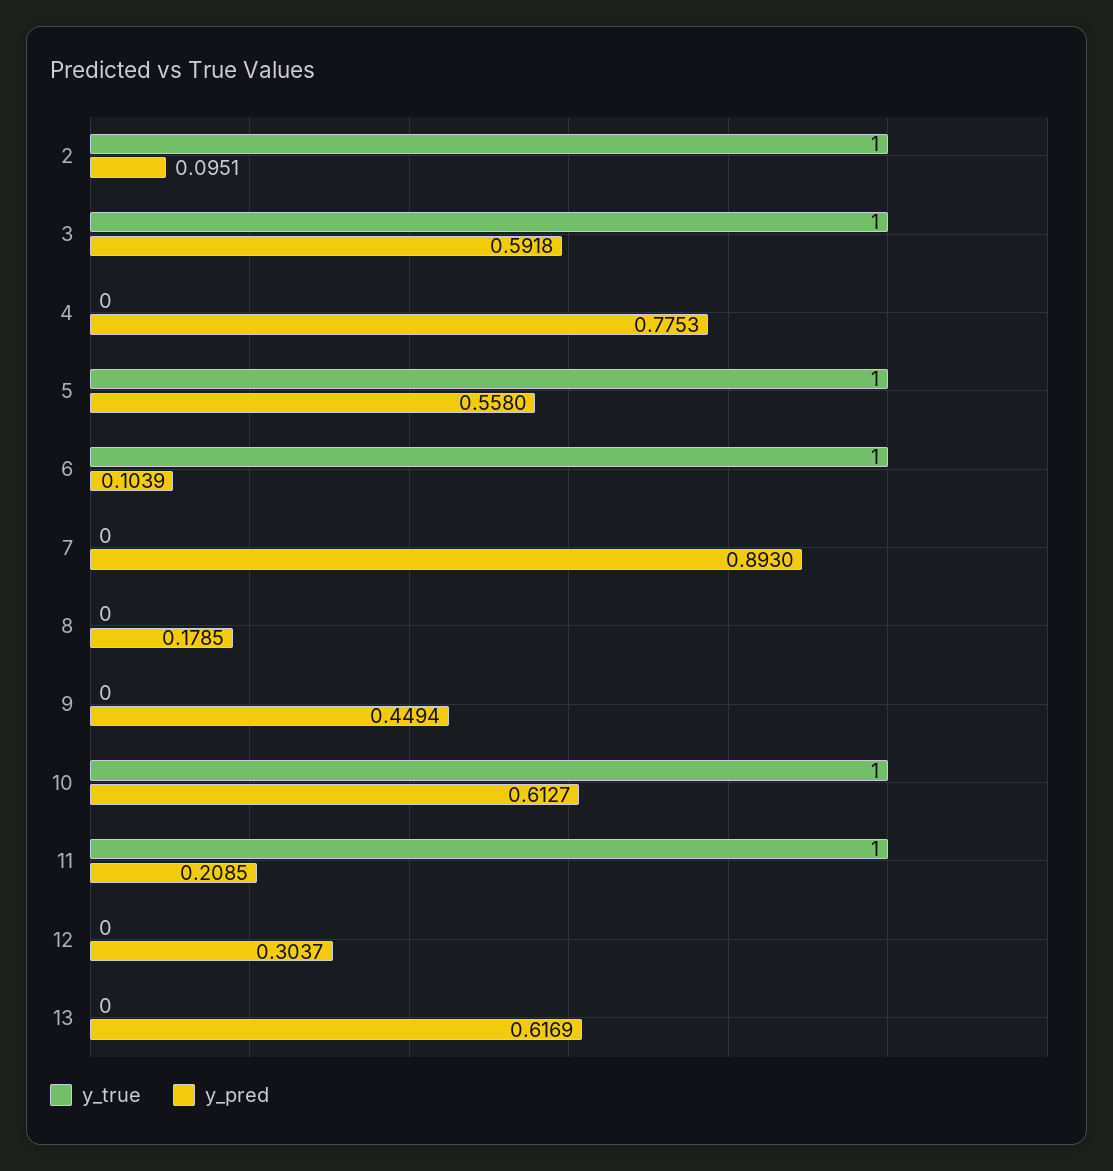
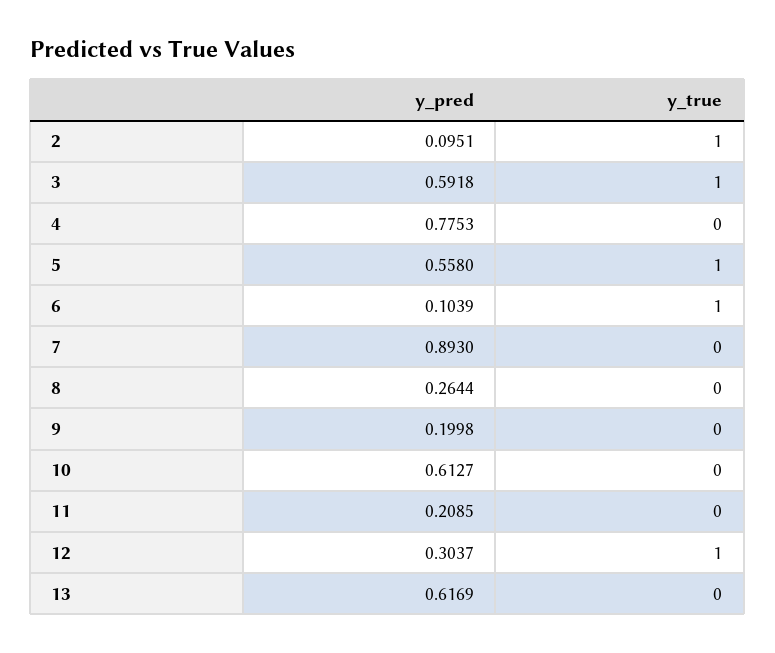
y_pred, 8: 0.1785 -> 0.2644
y_pred, 9: 0.4494 -> 0.1998
y_true, 10: 1 -> 0
y_true, 11: 1 -> 0
y_true, 12: 0 -> 1

